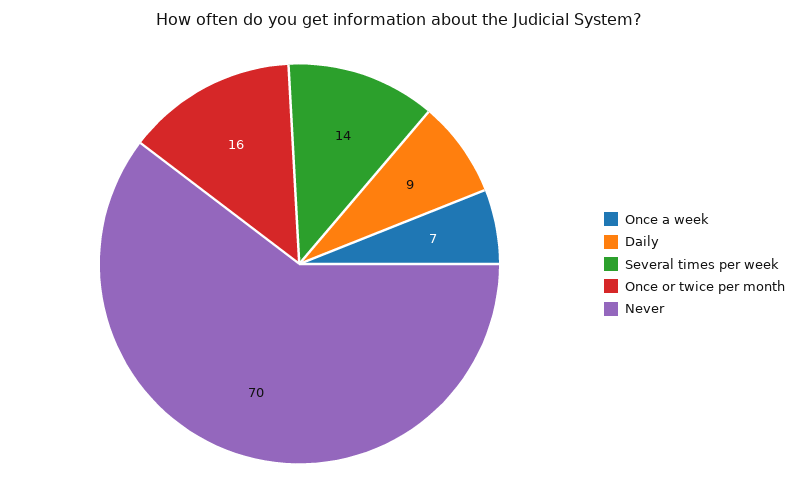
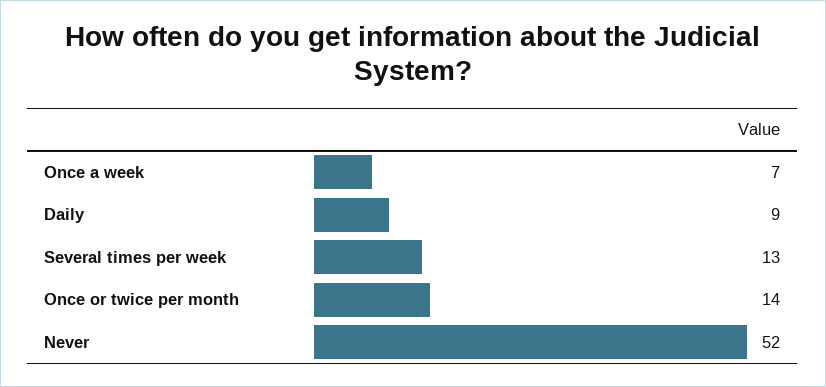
Several times per week: 14 -> 13
Once or twice per month: 16 -> 14
Never: 70 -> 52

